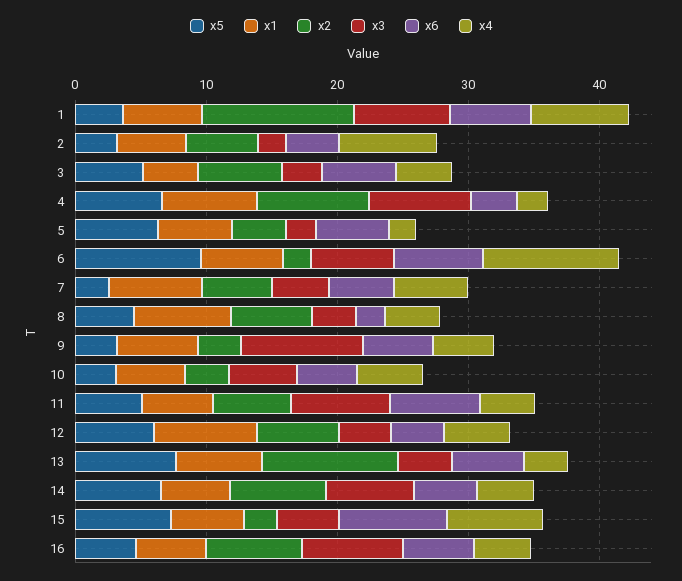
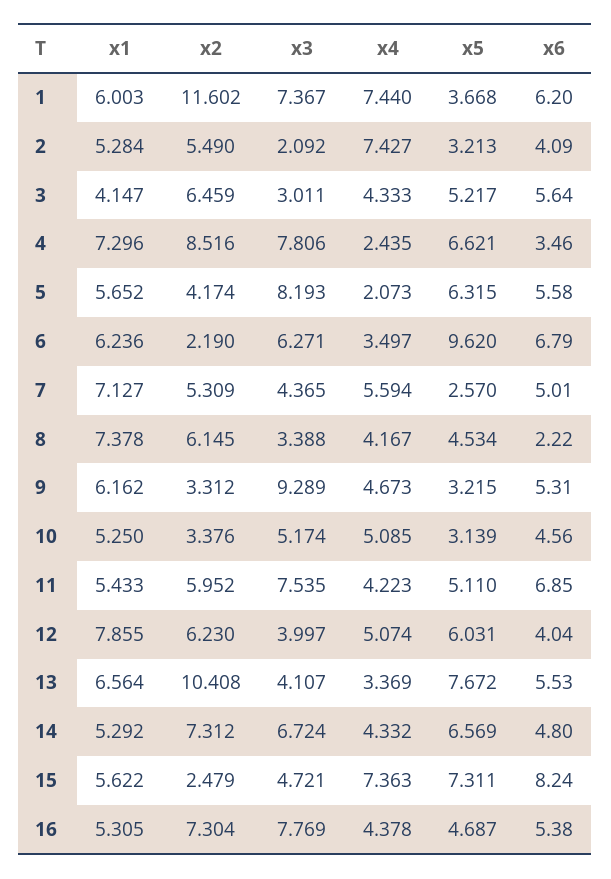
x3, 5: 2 -> 8.193
x4, 6: 10 -> 3.497

